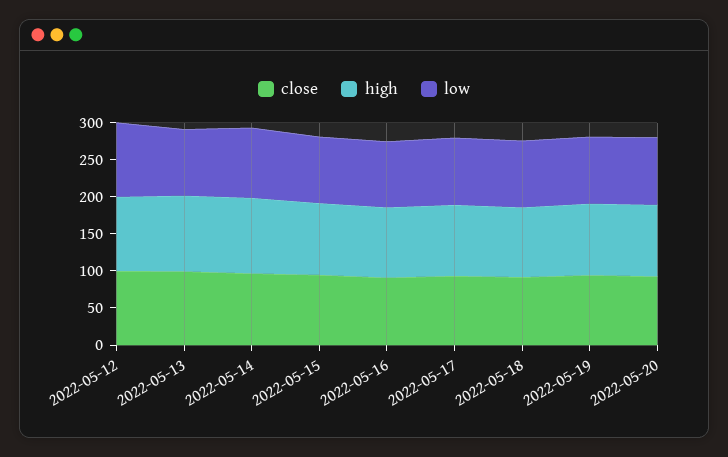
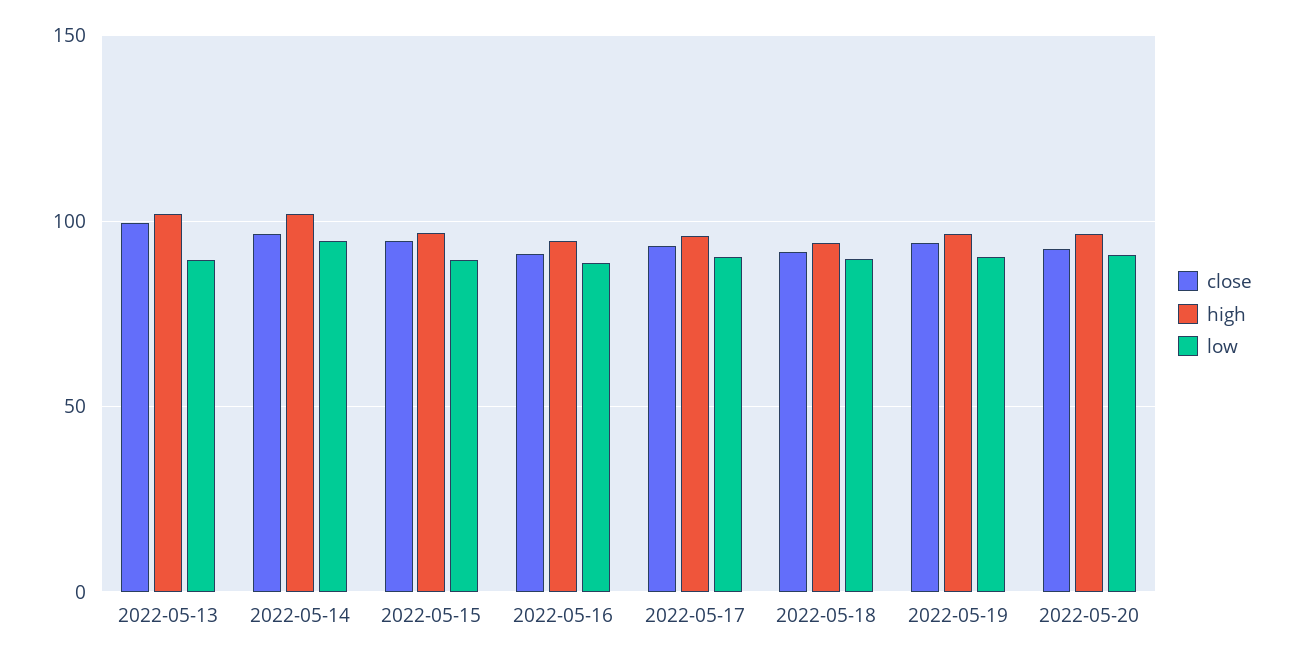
close, 2022-05-12: 100 -> none
high, 2022-05-12: 100 -> none
low, 2022-05-12: 100 -> none

